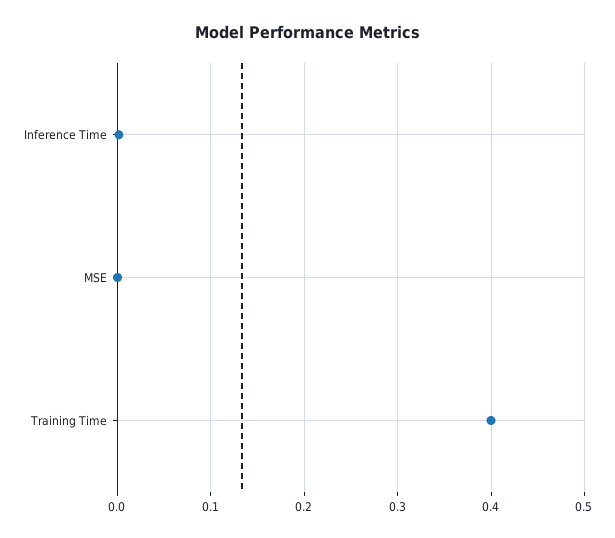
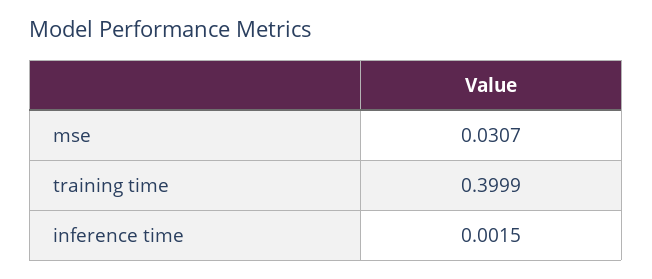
MSE: 0 -> 0.0307

